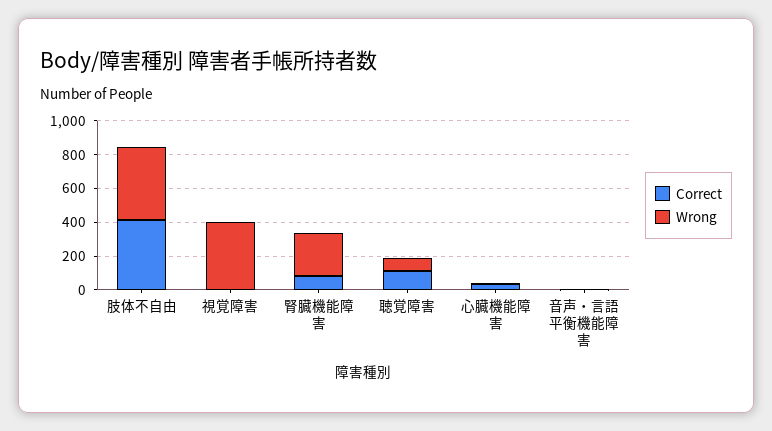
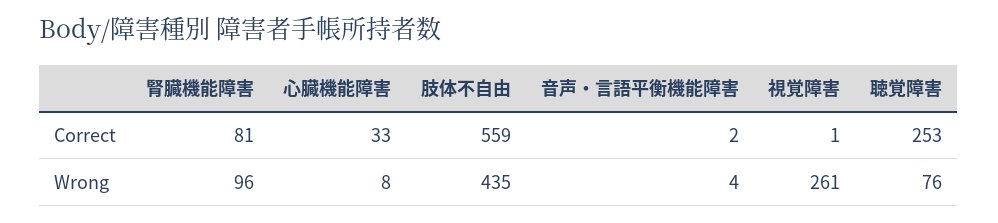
Correct, 肢体不自由: 400 -> 559
Wrong, 視覚障害: 400 -> 261
Wrong, 腎臓機能障害: 250 -> 96
Correct, 聴覚障害: 100 -> 253

